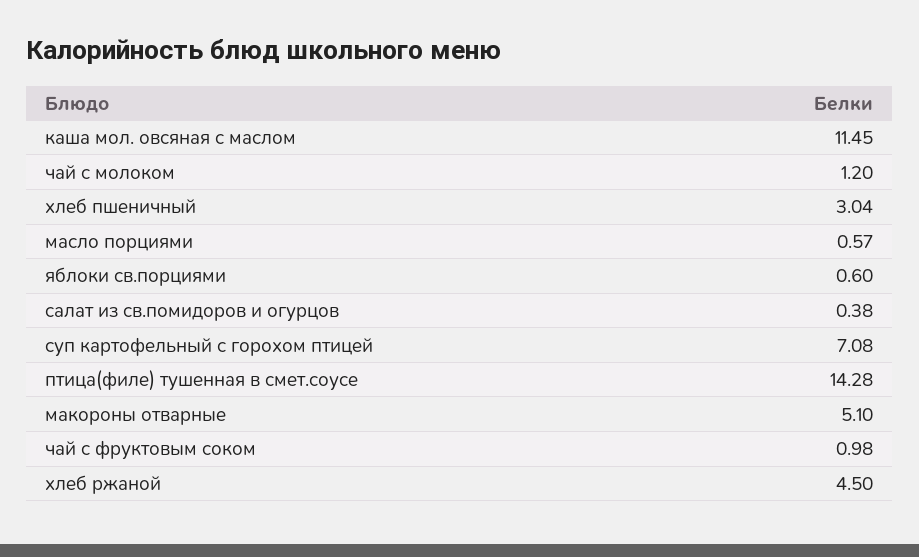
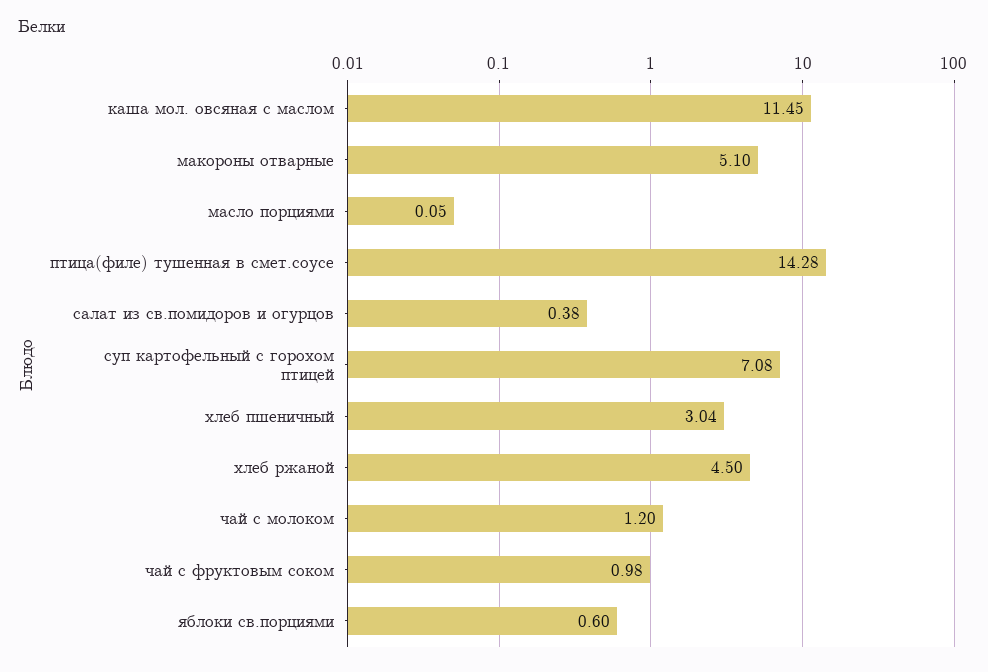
масло порциями: 0.57 -> 0.05

